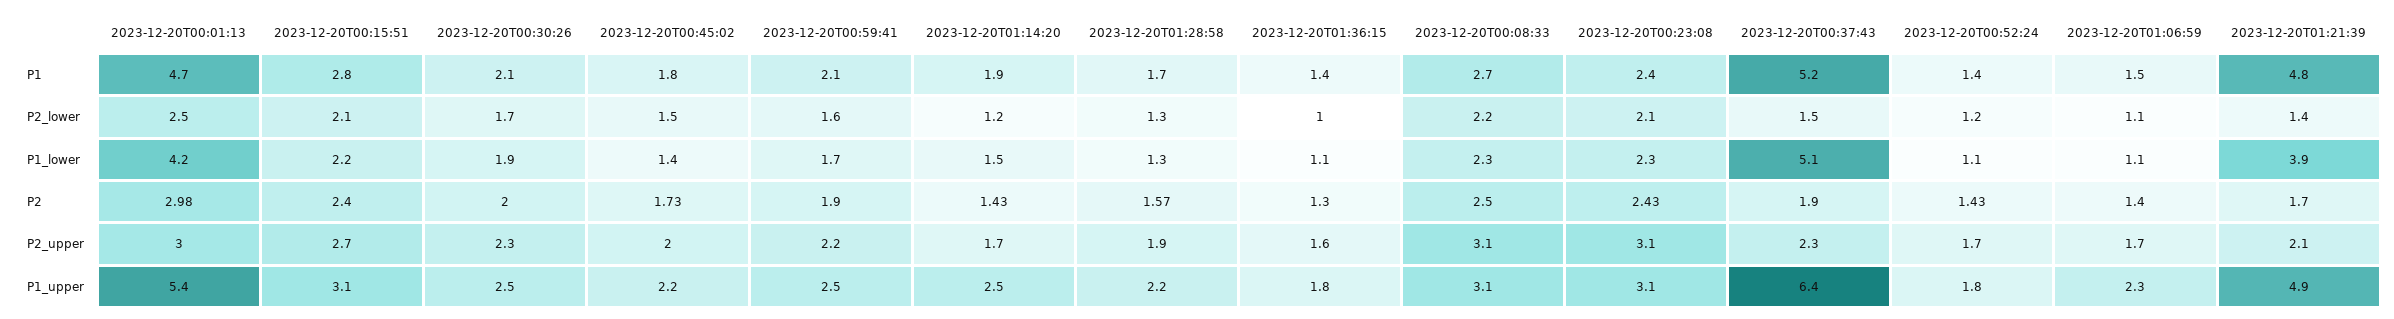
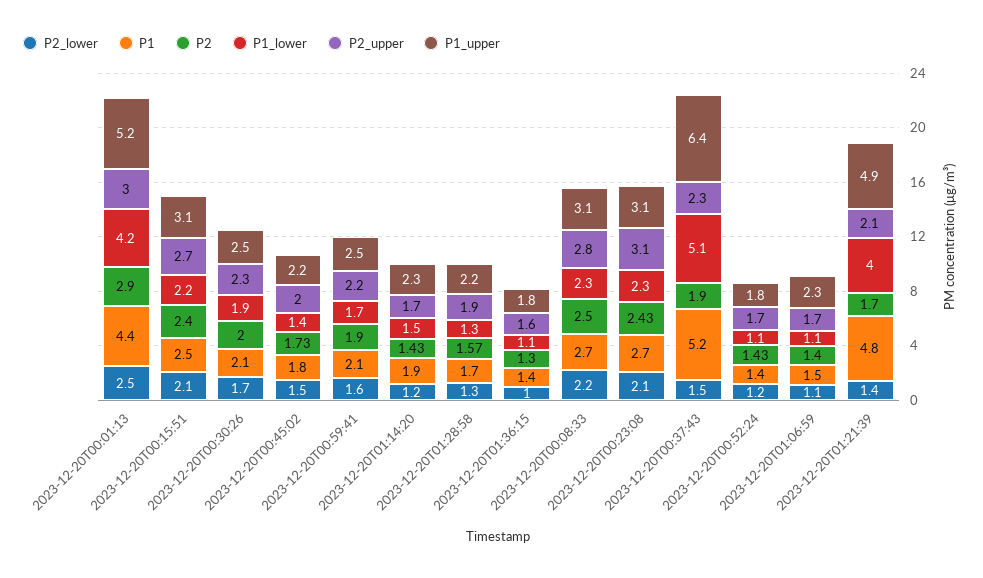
P1, 2023-12-20T00:01:13: 4.7 -> 4.4
P1, 2023-12-20T00:15:51: 2.8 -> 2.5
P1, 2023-12-20T00:23:08: 2.4 -> 2.7
P1_lower, 2023-12-20T01:21:39: 3.9 -> 4
P2, 2023-12-20T00:01:13: 2.98 -> 2.9
P2_upper, 2023-12-20T00:08:33: 3.1 -> 2.8
P1_upper, 2023-12-20T00:01:13: 5.4 -> 5.2
P1_upper, 2023-12-20T01:14:20: 2.5 -> 2.3

